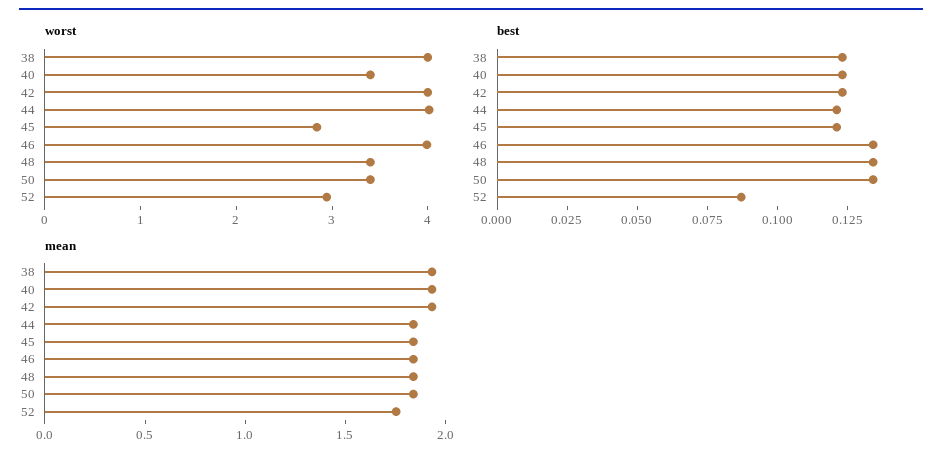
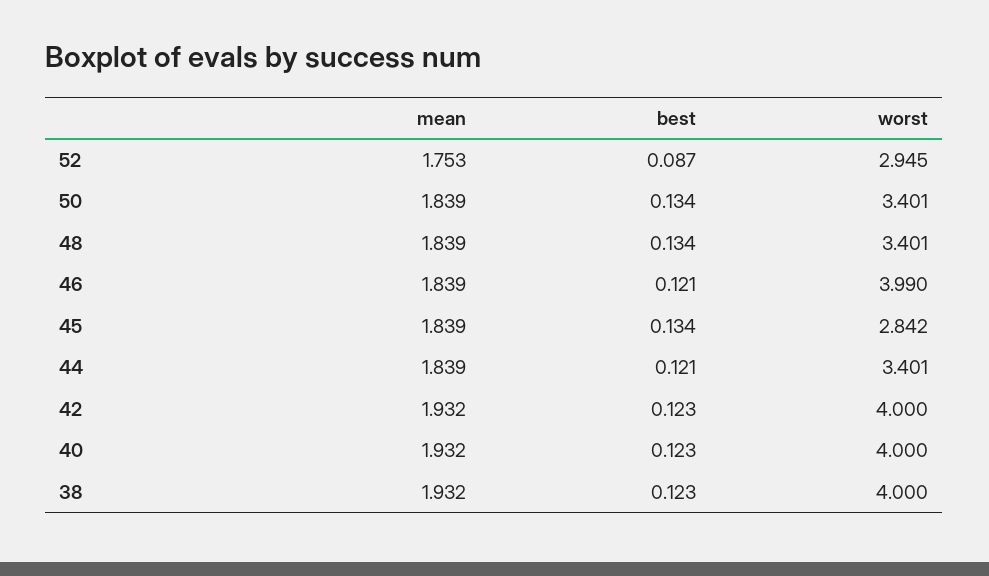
worst, 40: 3.4 -> 4
worst, 44: 4 -> 3.401
best, 45: 0.12 -> 0.134
best, 46: 0.135 -> 0.121

